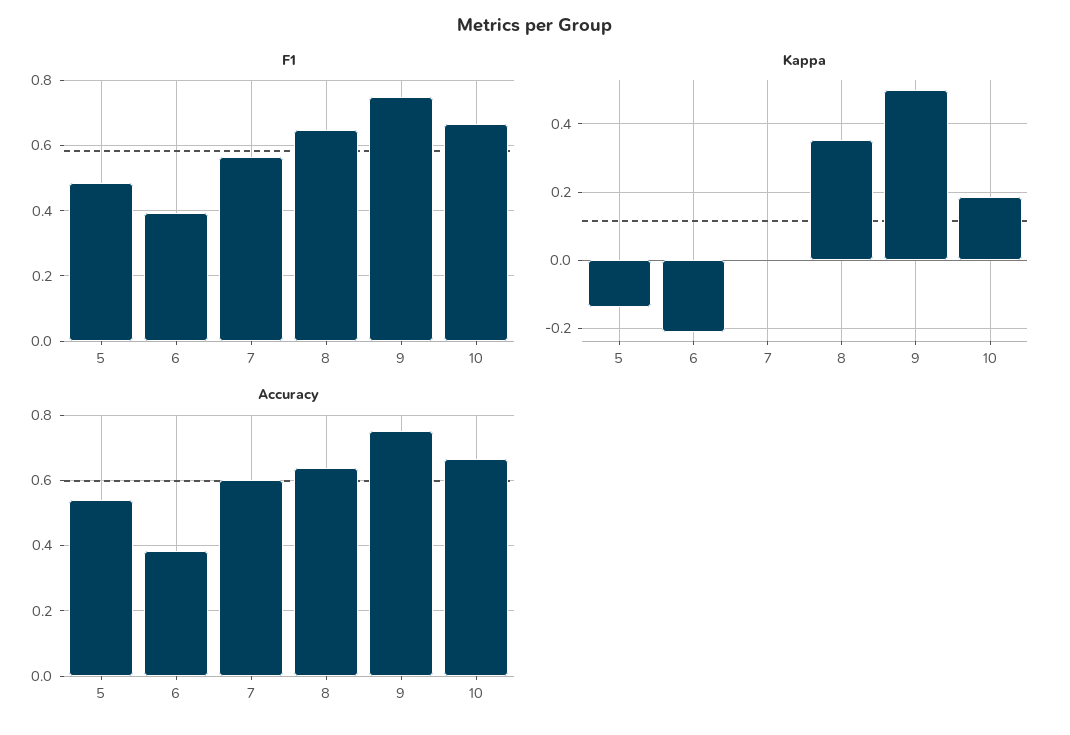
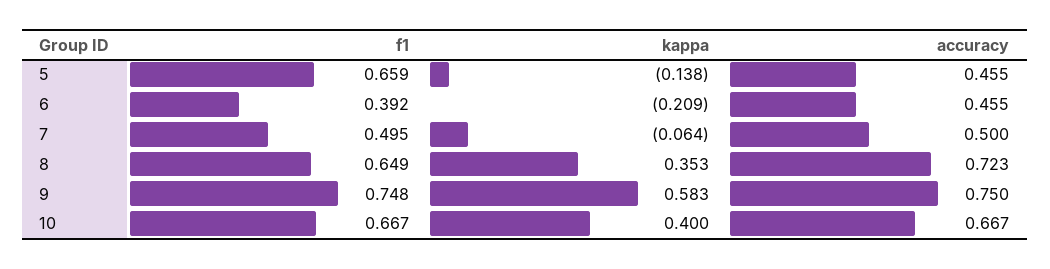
F1, 5: 0.48 -> 0.659
F1, 7: 0.56 -> 0.495
Kappa, 7: 0 -> -0.064
Kappa, 9: 0.5 -> 0.583
Kappa, 10: 0.18 -> 0.4
Accuracy, 5: 0.54 -> 0.455
Accuracy, 6: 0.38 -> 0.455
Accuracy, 7: 0.6 -> 0.5
Accuracy, 8: 0.64 -> 0.723

